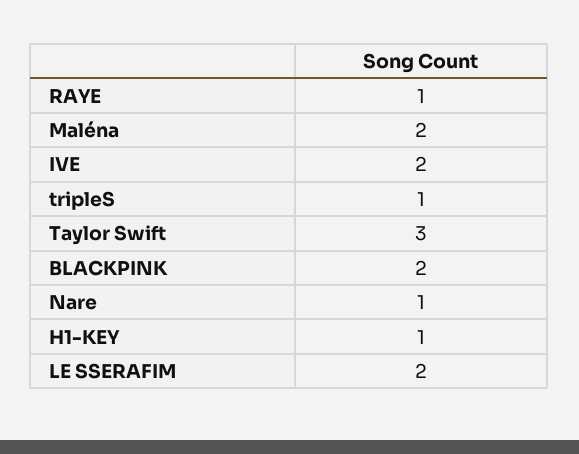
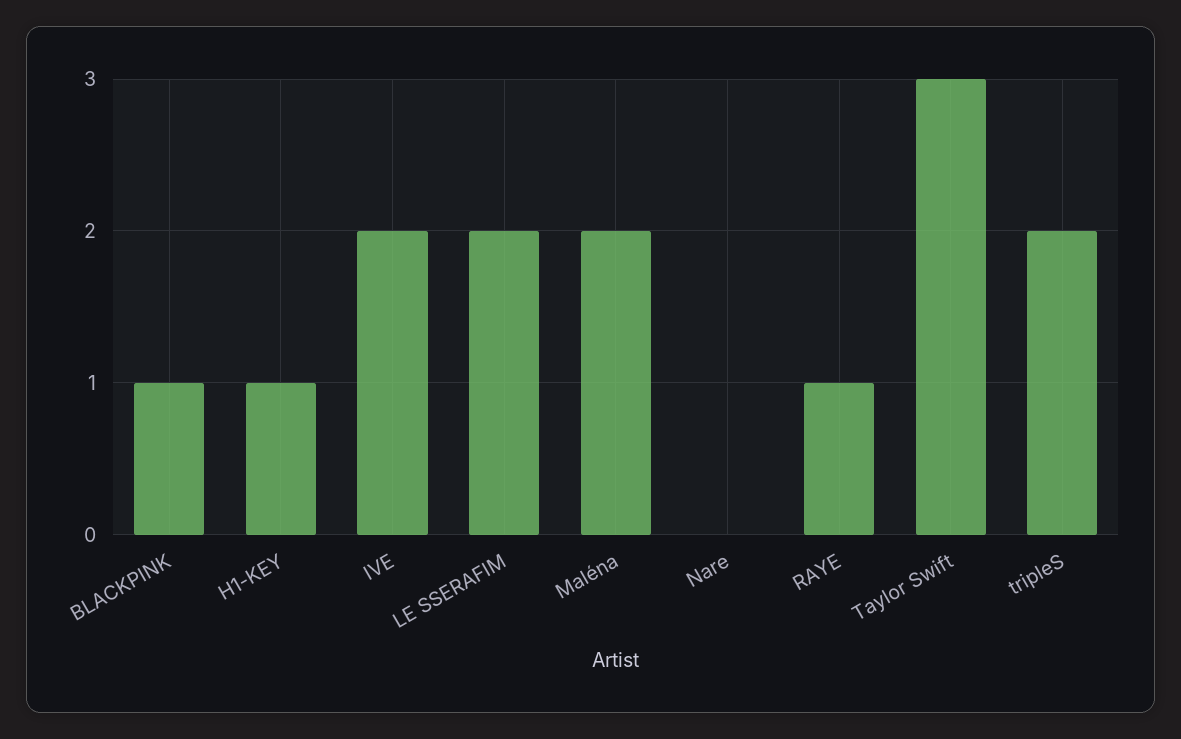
tripleS: 1 -> 2
BLACKPINK: 2 -> 1
Nare: 1 -> 0

